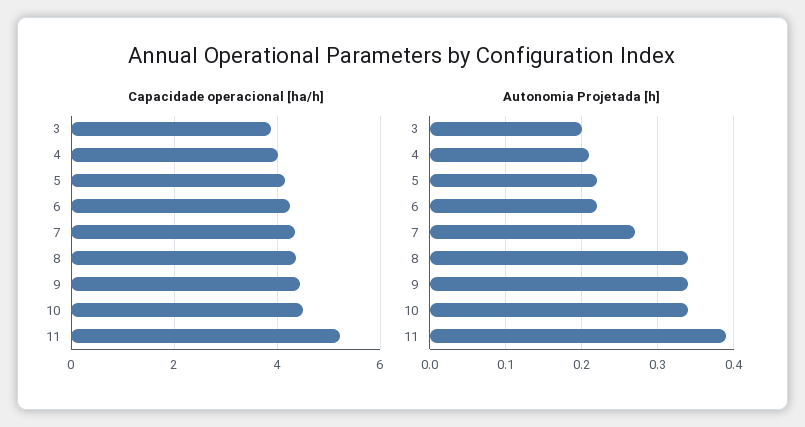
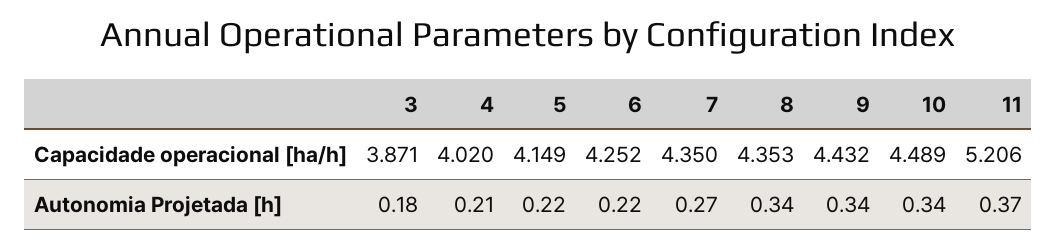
Autonomia Projetada [h], 3: 0.2 -> 0.18
Autonomia Projetada [h], 11: 0.39 -> 0.37

